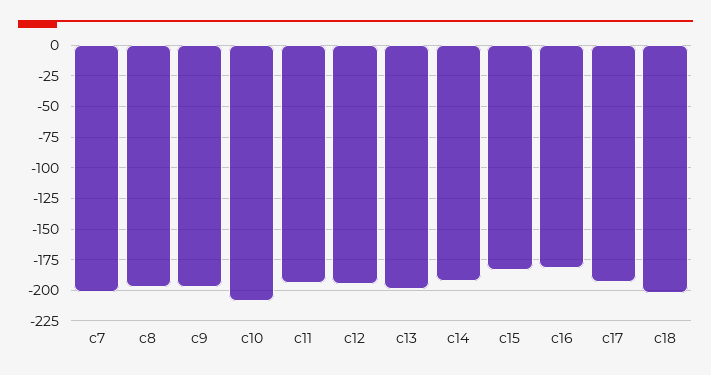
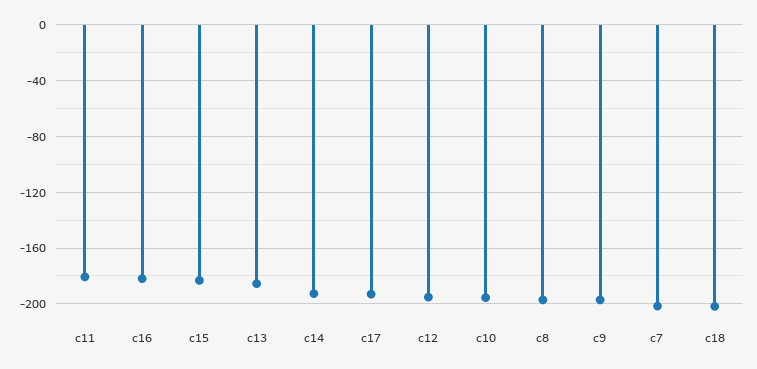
c10: -210 -> -195
c11: -195 -> -180
c13: -200 -> -185

